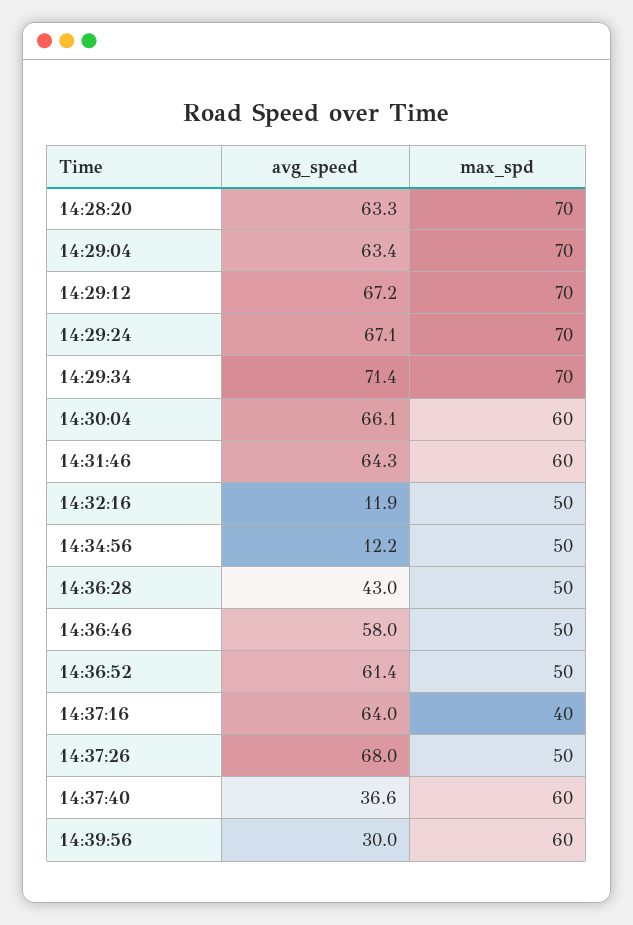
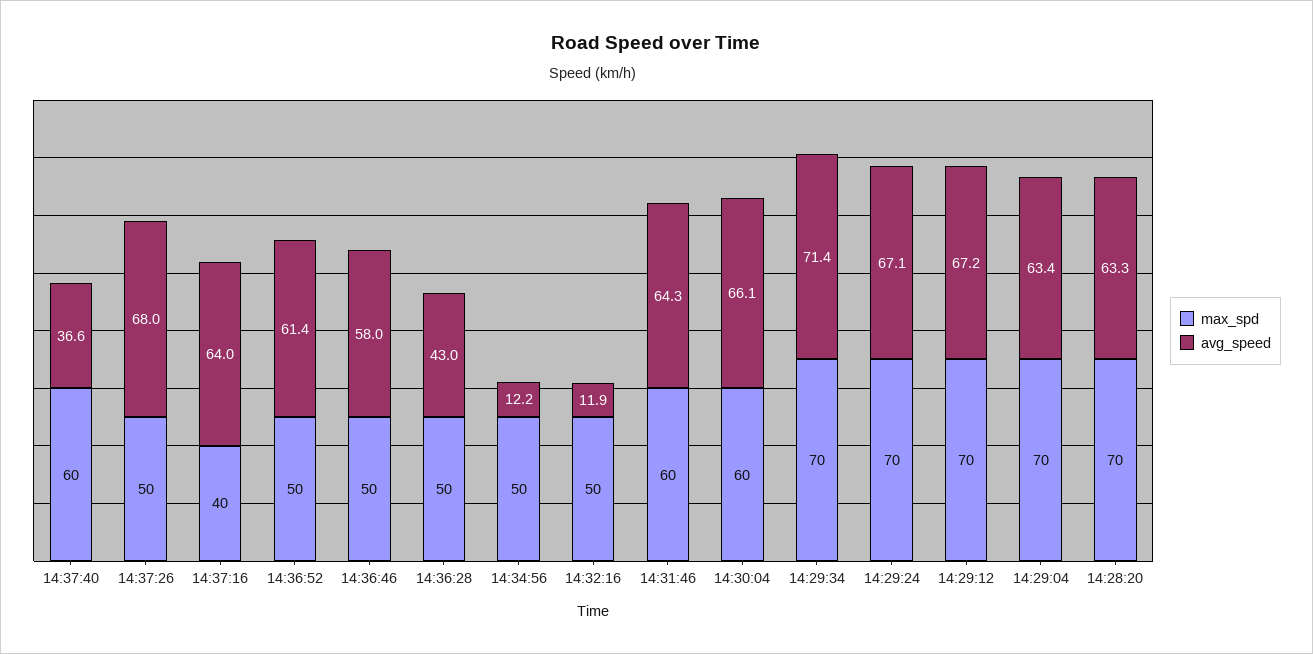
avg_speed, 14:39:56: 30 -> none
max_spd, 14:39:56: 60 -> none

